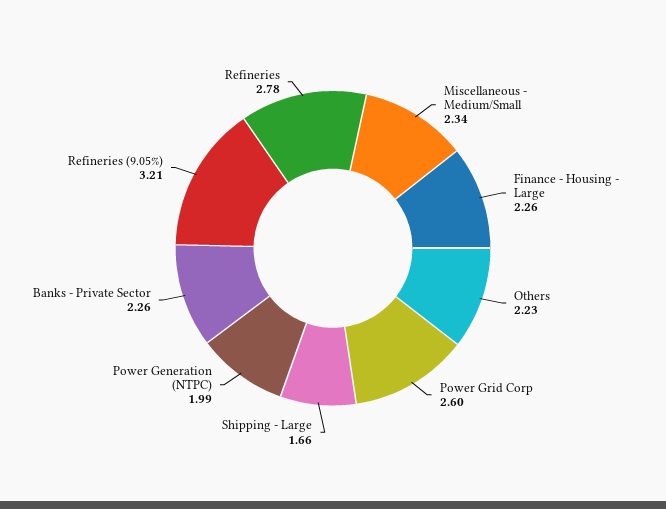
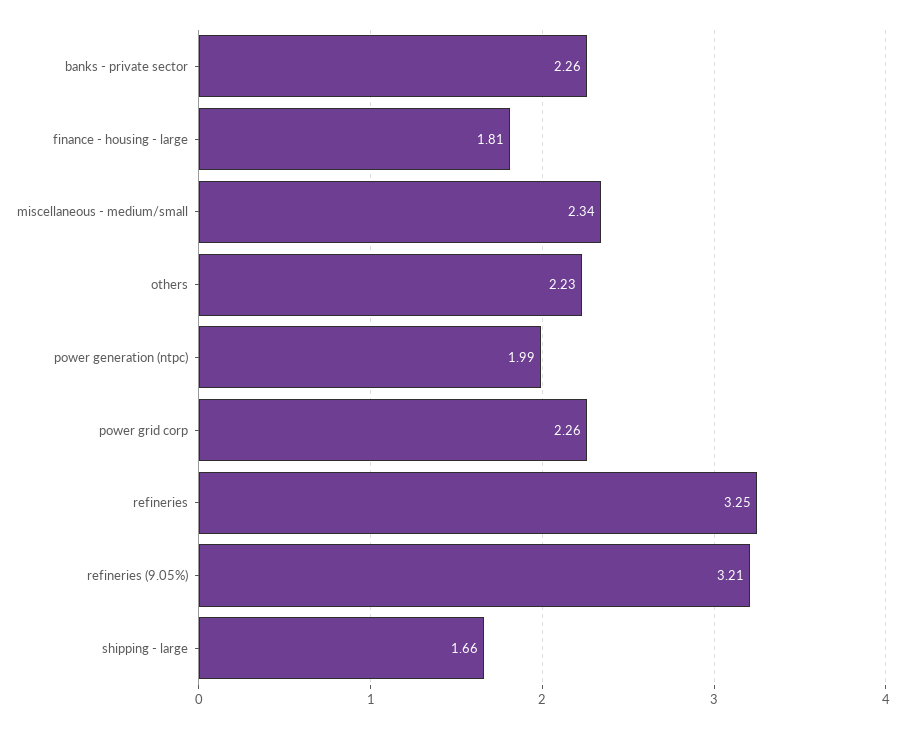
Finance - Housing - Large: 2.26 -> 1.81
Power Grid Corp: 2.6 -> 2.26
Refineries: 2.78 -> 3.25

